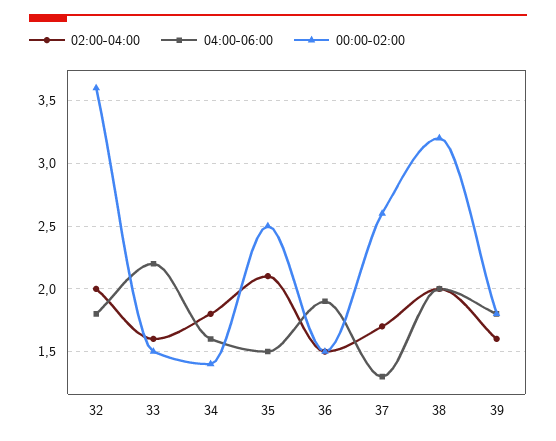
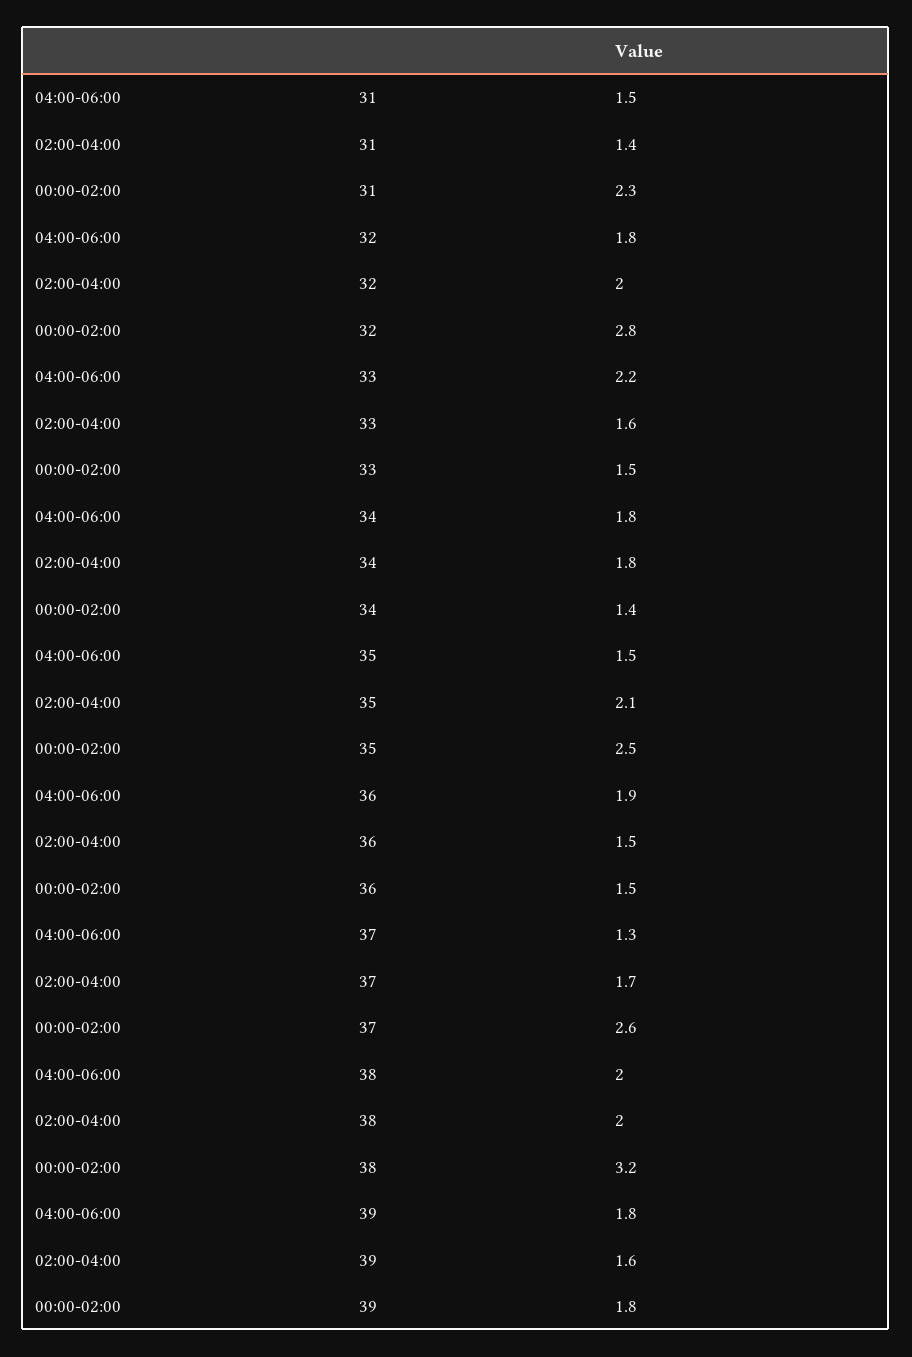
00:00-02:00, 32: 3.6 -> 2.8
04:00-06:00, 34: 1.6 -> 1.8
04:00-06:00, 31: none -> 1.5
02:00-04:00, 31: none -> 1.4
00:00-02:00, 31: none -> 2.3

